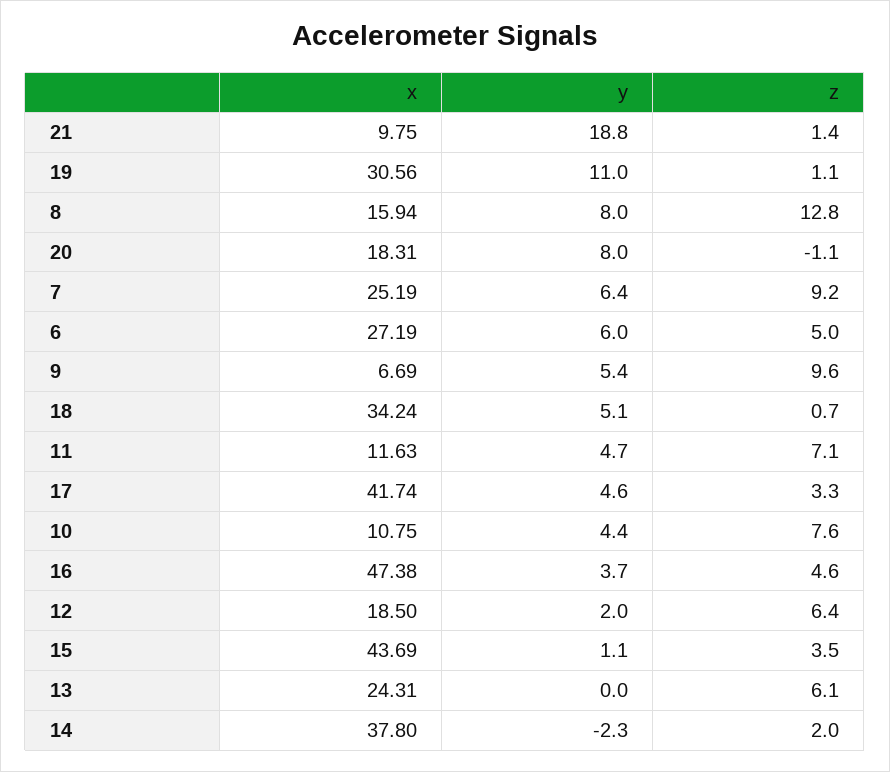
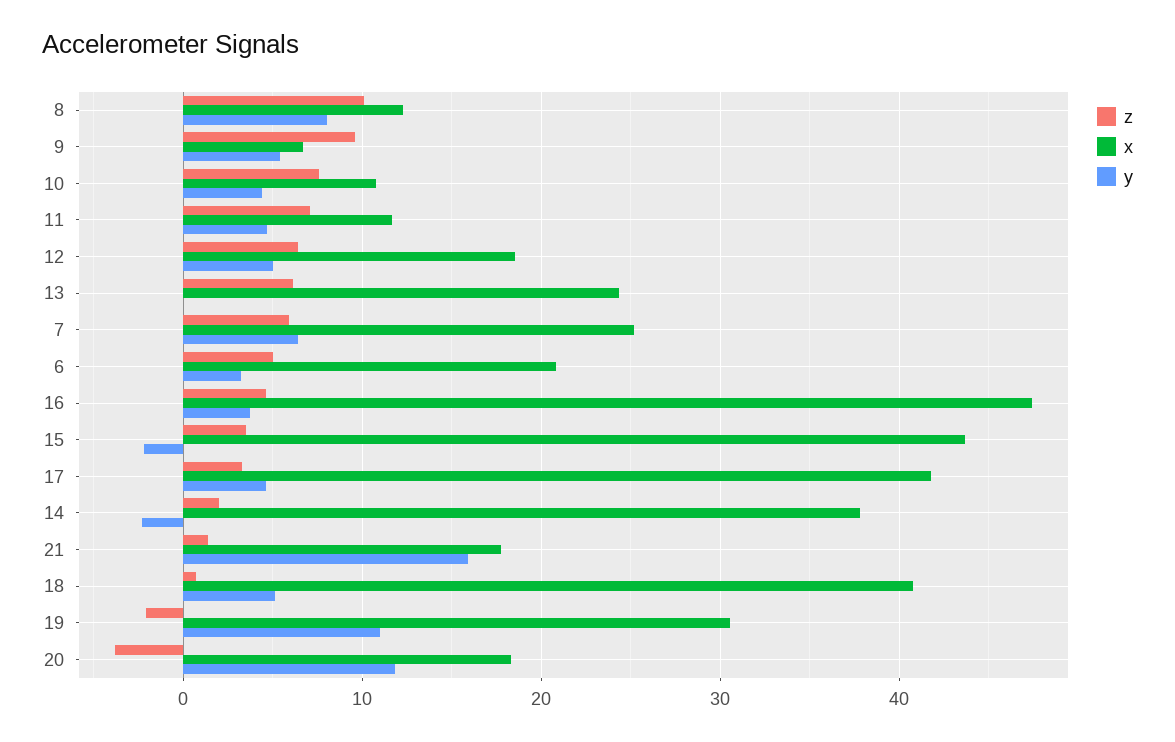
x, 21: 9.75 -> 18
y, 21: 18.8 -> 16
z, 19: 1.1 -> -2
x, 8: 15.94 -> 12
z, 8: 12.8 -> 10
y, 20: 8 -> 12
z, 20: -1.1 -> -4
z, 7: 9.2 -> 6
x, 6: 27.19 -> 21
y, 6: 6 -> 3
x, 18: 34.24 -> 41
y, 12: 2 -> 5
y, 15: 1.1 -> -2

